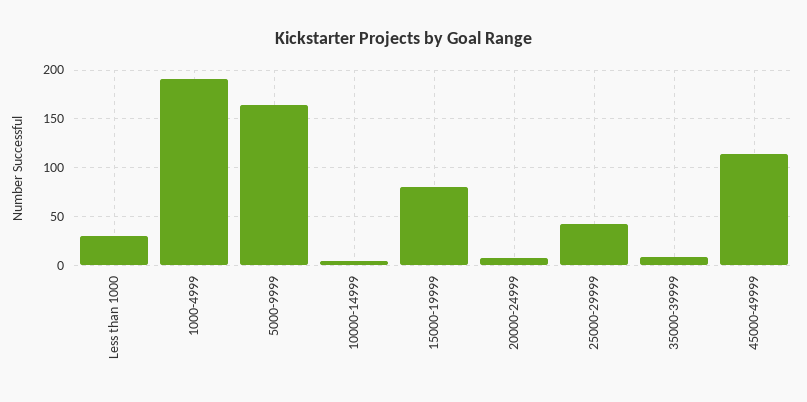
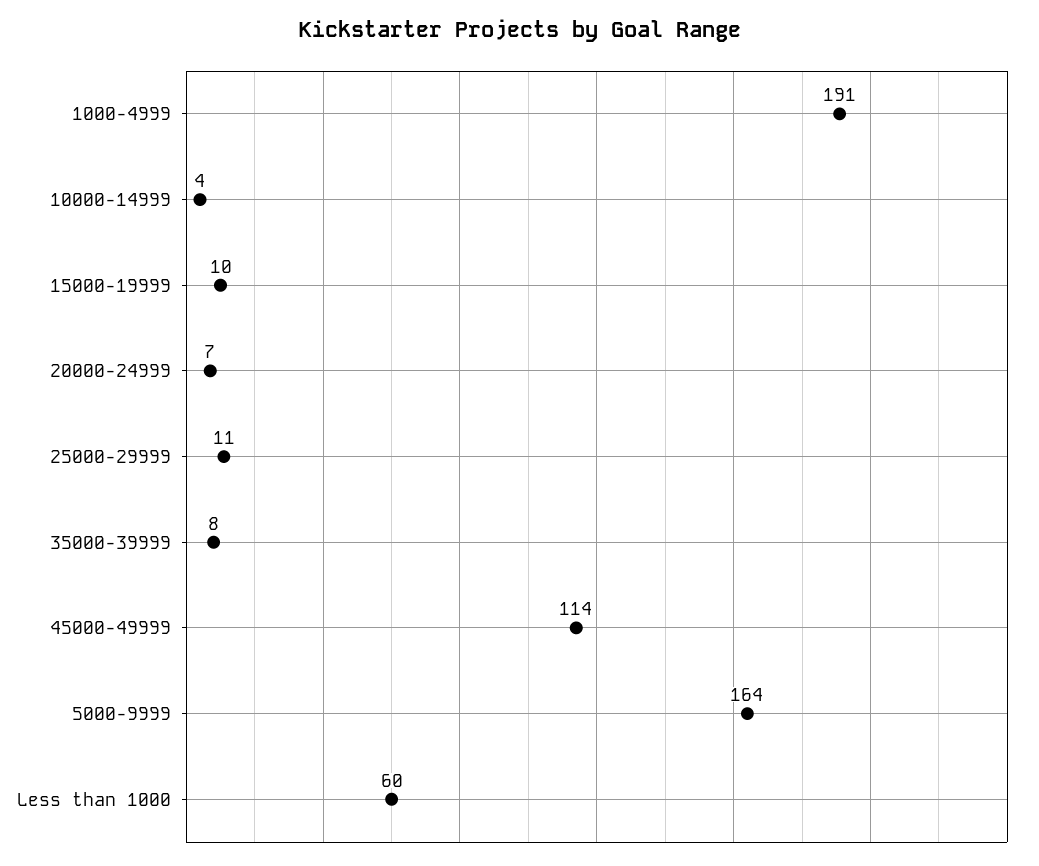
Less than 1000: 30 -> 60
15000-19999: 80 -> 10
25000-29999: 40 -> 11

